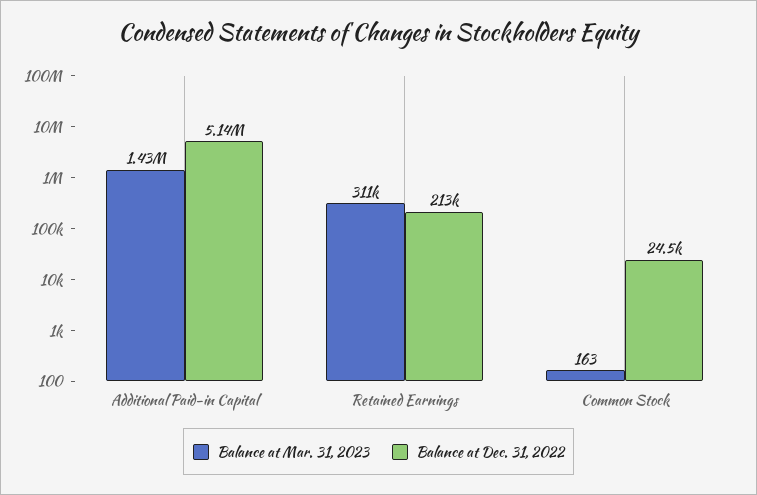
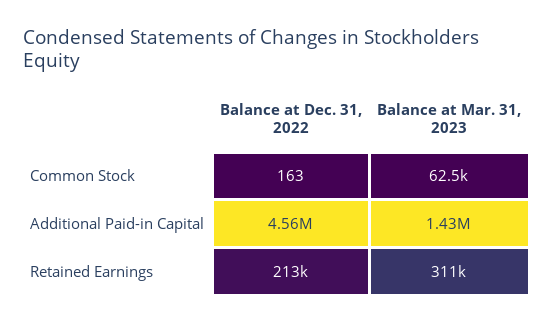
Balance at Dec. 31, 2022, Additional Paid-in Capital: 5140000 -> 4560000
Balance at Mar. 31, 2023, Common Stock: 163 -> 62500
Balance at Dec. 31, 2022, Common Stock: 24500 -> 163

